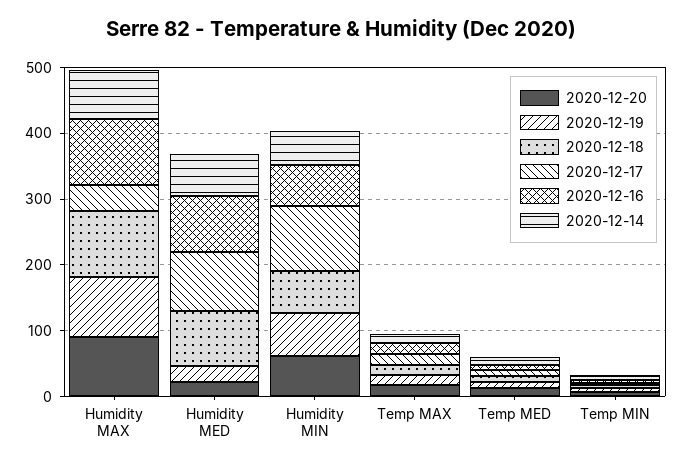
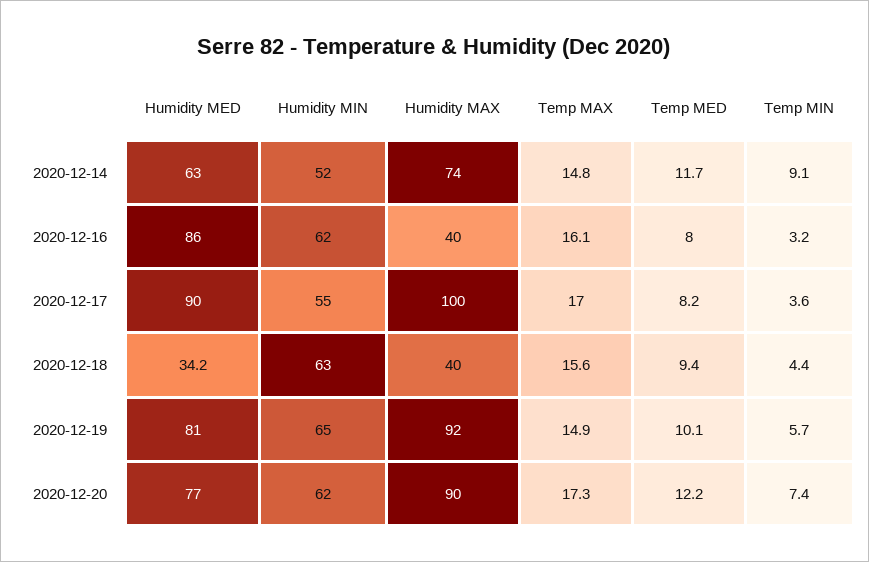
2020-12-18, Humidity MAX: 100 -> 40
2020-12-17, Humidity MAX: 40 -> 100
2020-12-16, Humidity MAX: 100 -> 40
2020-12-20, Humidity MED: 20 -> 77
2020-12-19, Humidity MED: 20 -> 81
2020-12-18, Humidity MED: 80 -> 34.2
2020-12-17, Humidity MIN: 100 -> 55

